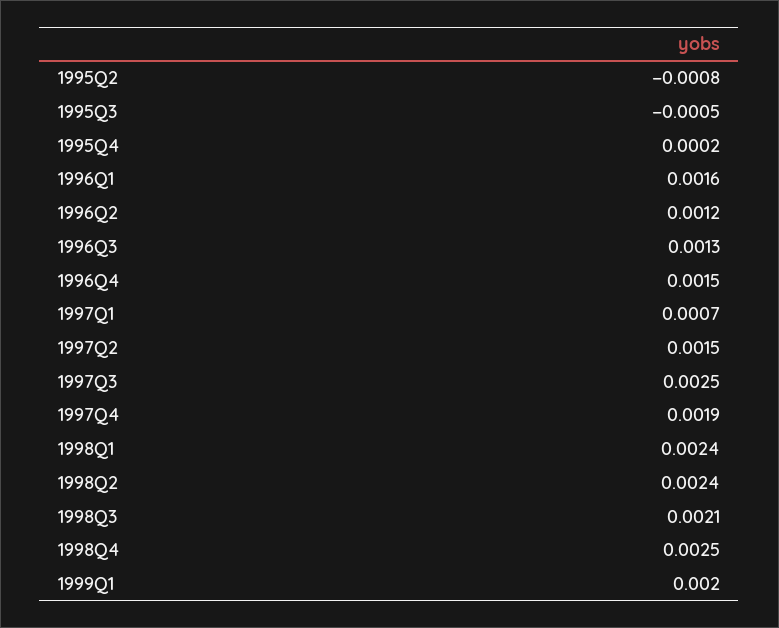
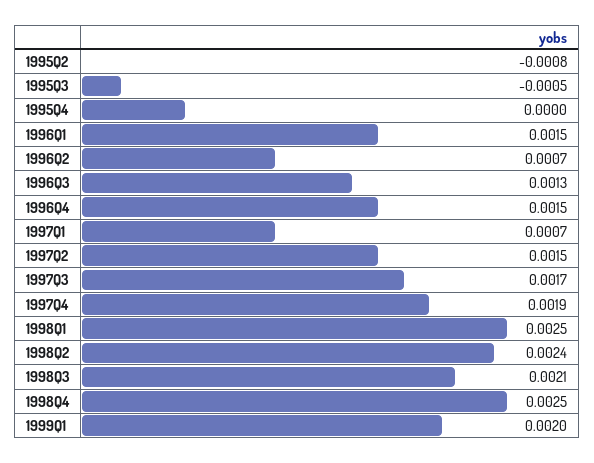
1995Q4: 0.0002 -> 0
1996Q1: 0.0016 -> 0.0015
1996Q2: 0.0012 -> 0.0007
1997Q3: 0.0025 -> 0.0017
1998Q1: 0.0024 -> 0.0025

